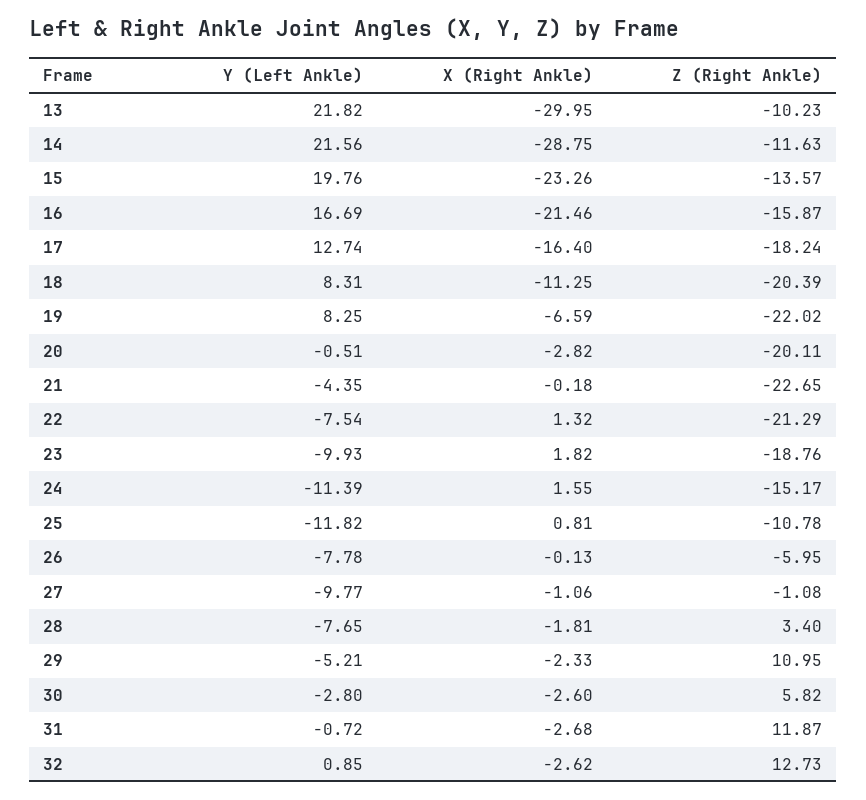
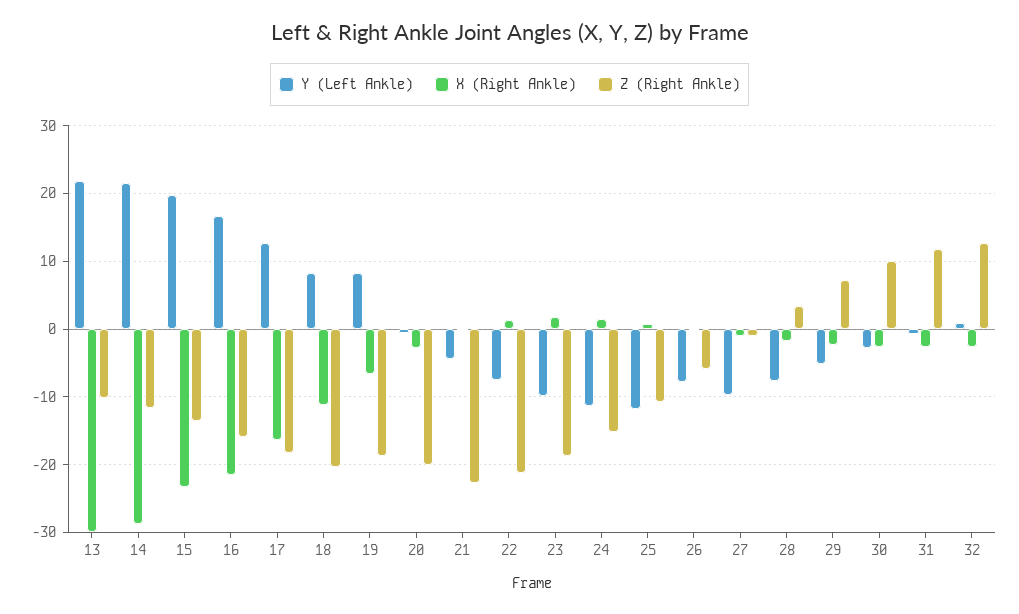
Z (Right Ankle), 19: -22.02 -> -19
Z (Right Ankle), 29: 10.95 -> 7
Z (Right Ankle), 30: 5.82 -> 10

